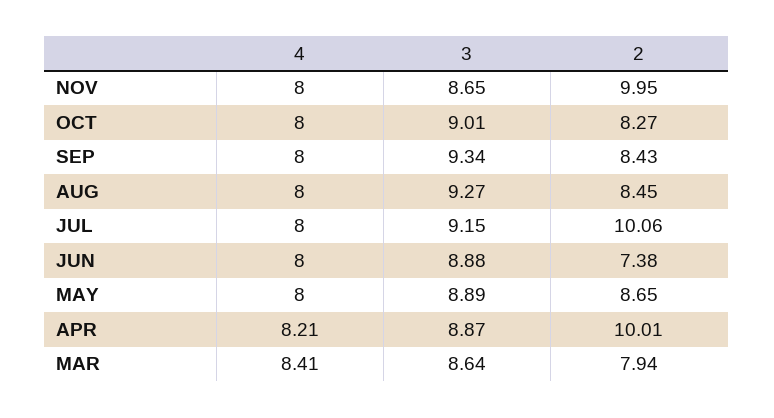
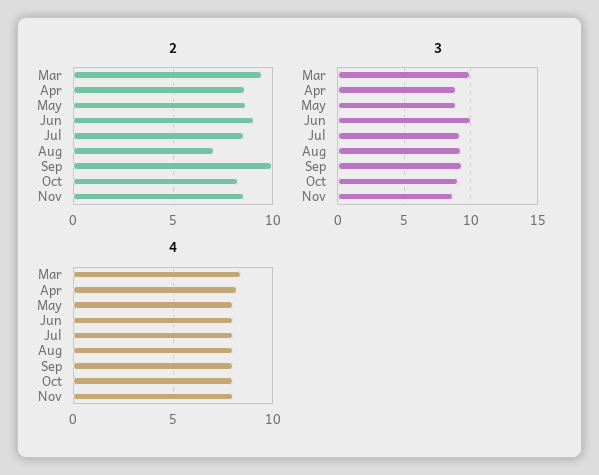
2, NOV: 9.95 -> 8.5
2, SEP: 8.43 -> 10
2, AUG: 8.45 -> 7
2, JUL: 10.06 -> 8.5
3, JUN: 8.88 -> 10
2, JUN: 7.38 -> 9
2, APR: 10.01 -> 8.5
3, MAR: 8.64 -> 10
2, MAR: 7.94 -> 9.5

